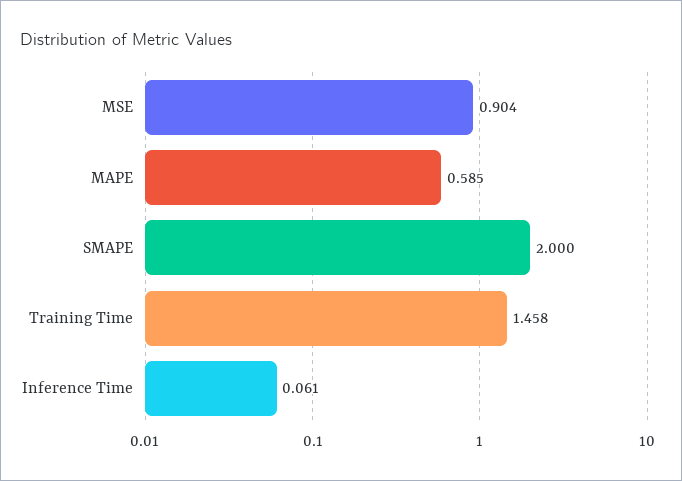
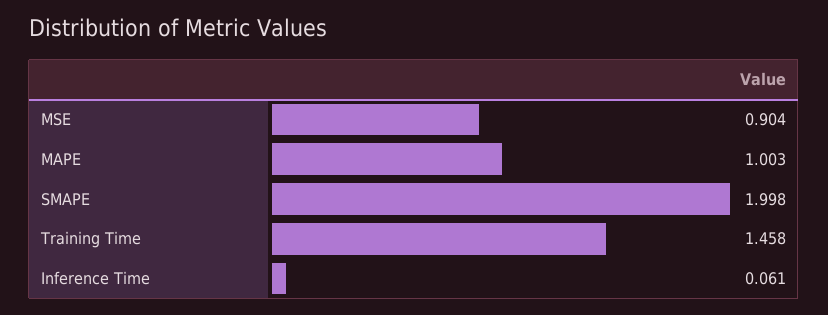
MAPE: 0.585 -> 1.003
SMAPE: 2 -> 1.998

